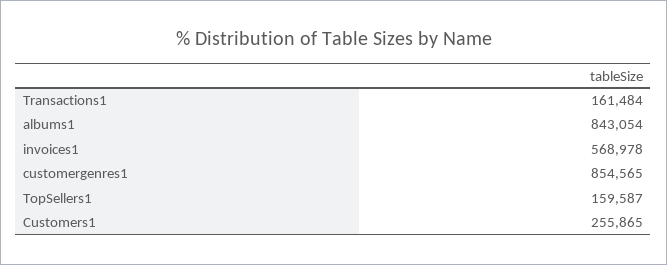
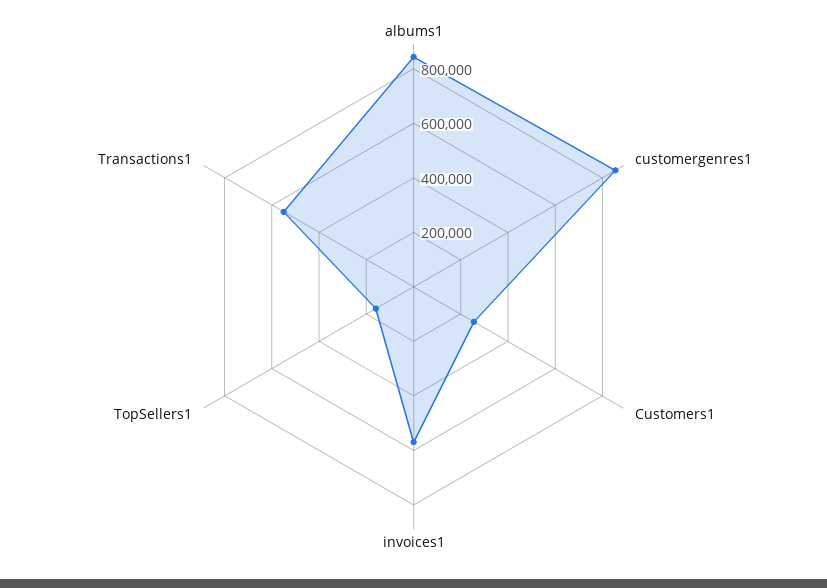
Transactions1: 161484 -> 550000

